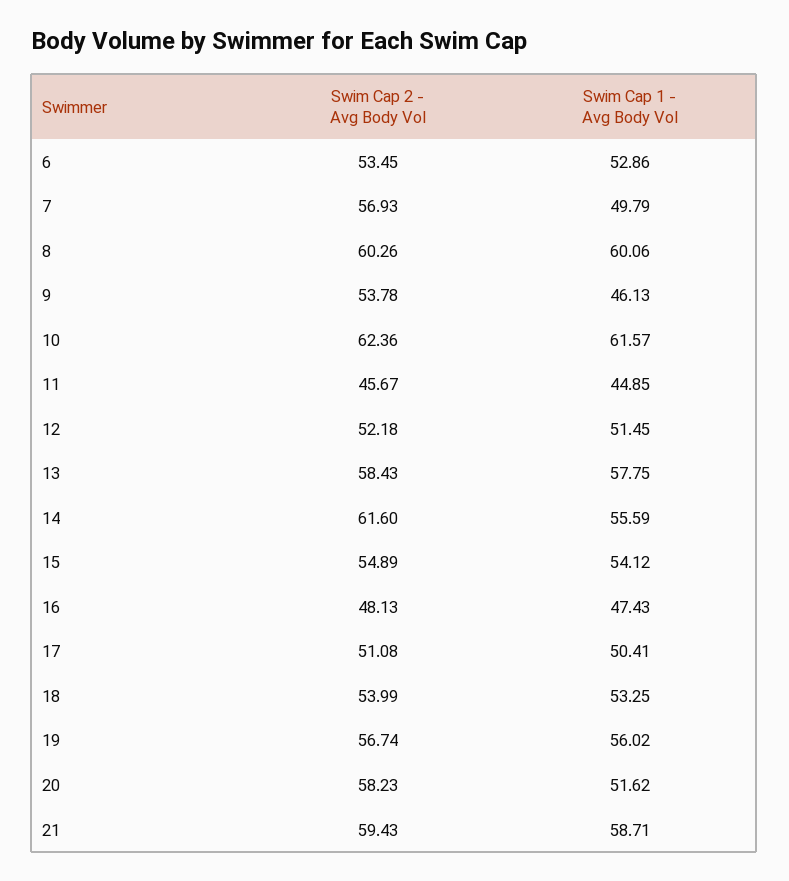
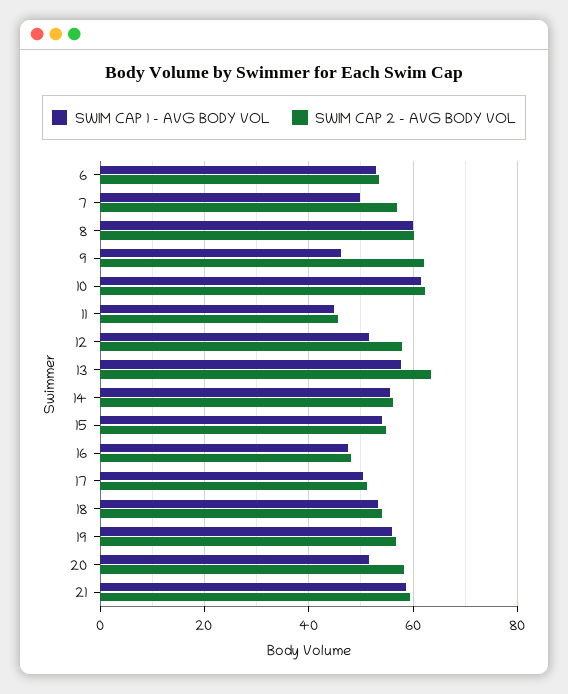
Swim Cap 2 - Avg Body Vol, 9: 53.78 -> 62
Swim Cap 2 - Avg Body Vol, 12: 52.18 -> 58
Swim Cap 2 - Avg Body Vol, 13: 58.43 -> 64
Swim Cap 2 - Avg Body Vol, 14: 61.6 -> 56

